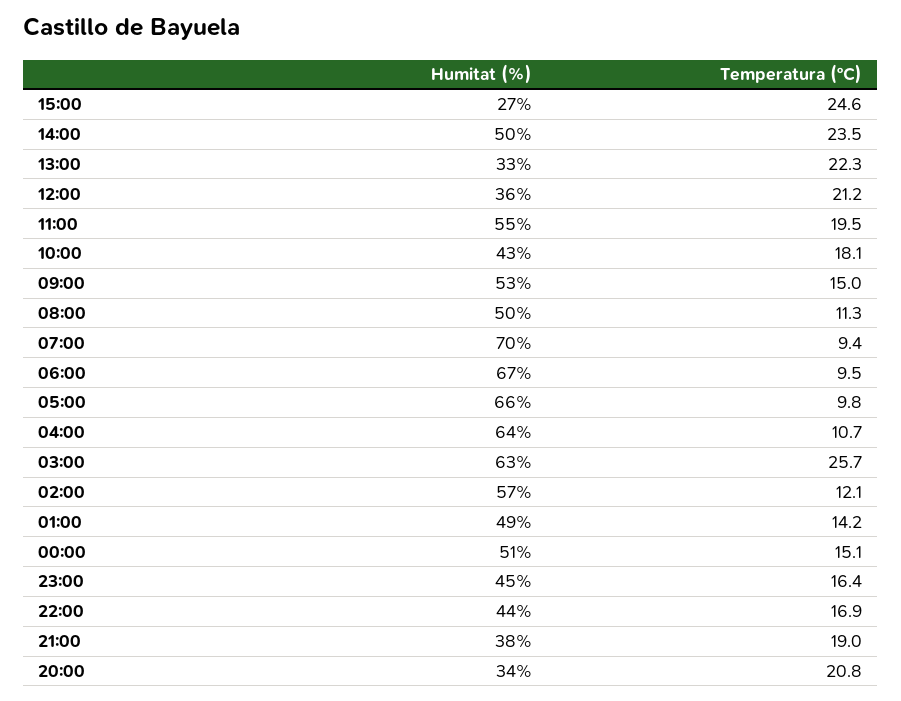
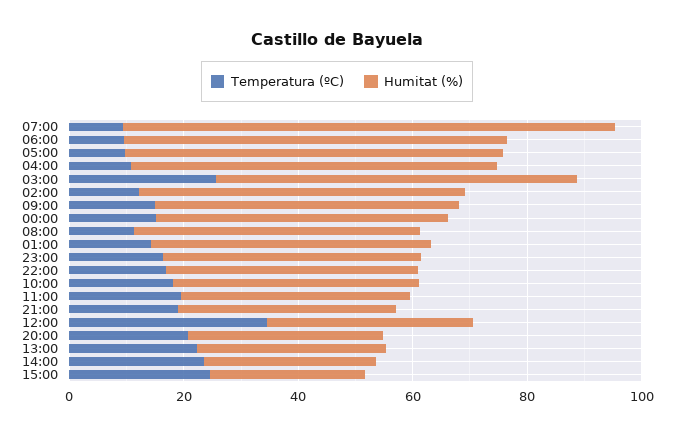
Humitat (%), 14:00: 50 -> 30
Temperatura (ºC), 12:00: 21.2 -> 35
Humitat (%), 11:00: 55 -> 40
Humitat (%), 07:00: 70 -> 85

